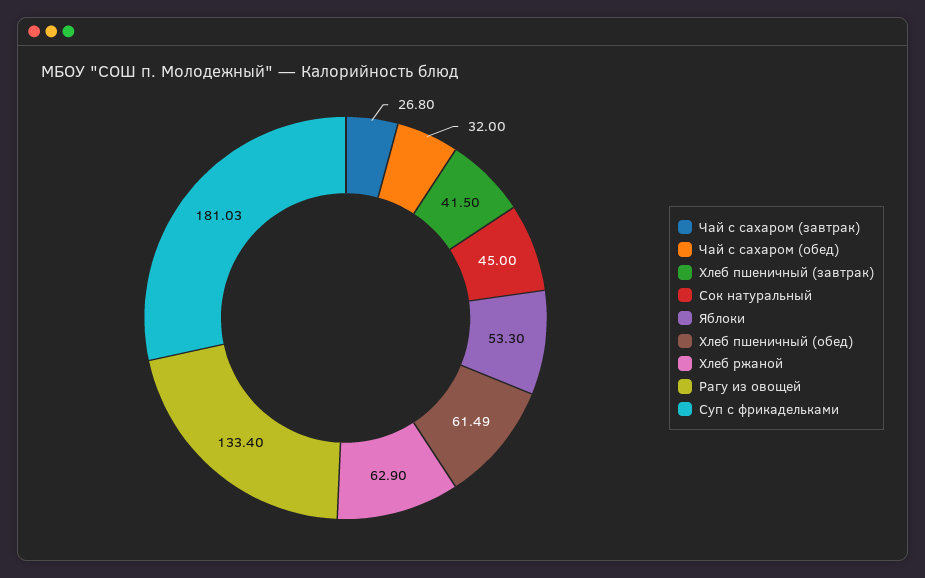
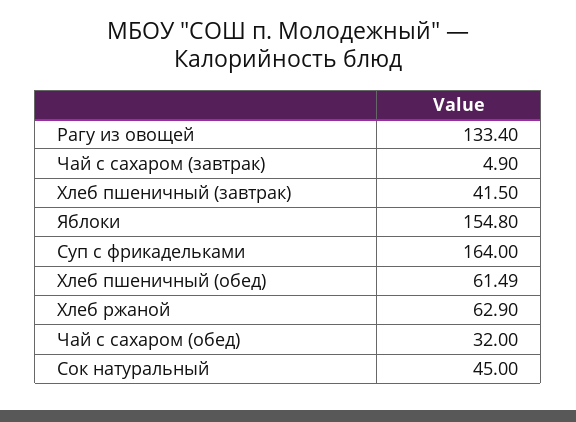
Чай с сахаром (завтрак): 26.8 -> 4.9
Яблоки: 53.3 -> 154.8
Суп с фрикадельками: 181.03 -> 164

